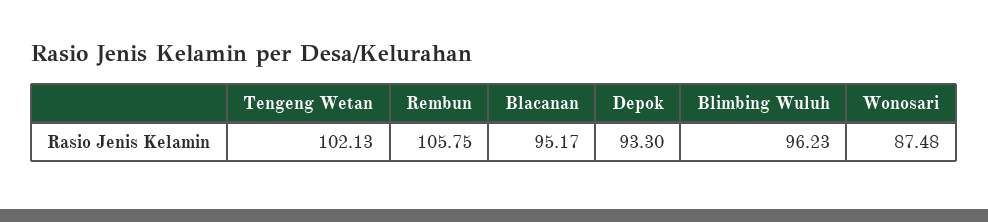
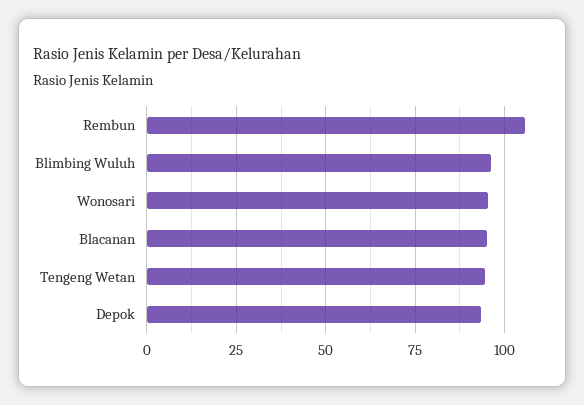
Tengeng Wetan: 102.13 -> 95
Wonosari: 87.48 -> 95

